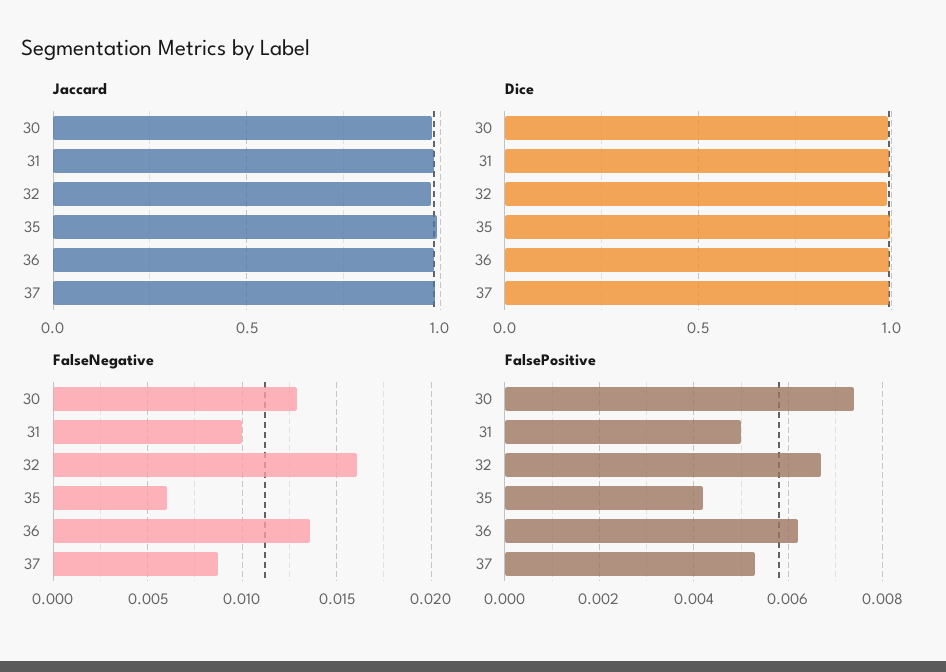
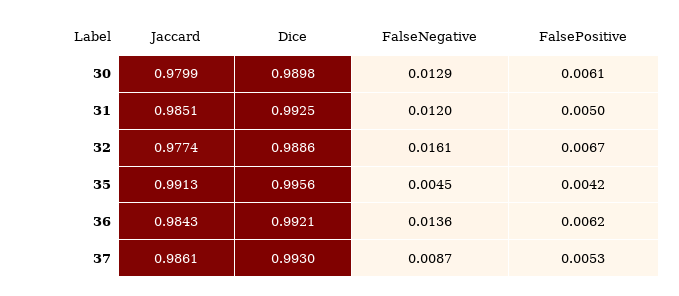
FalseNegative, 31: 0.01 -> 0.012
FalseNegative, 35: 0.006 -> 0.0045
FalsePositive, 30: 0.0075 -> 0.0061

